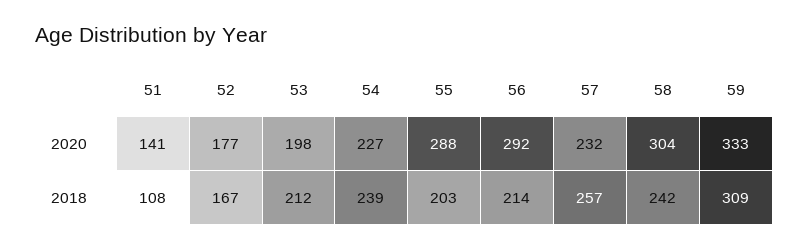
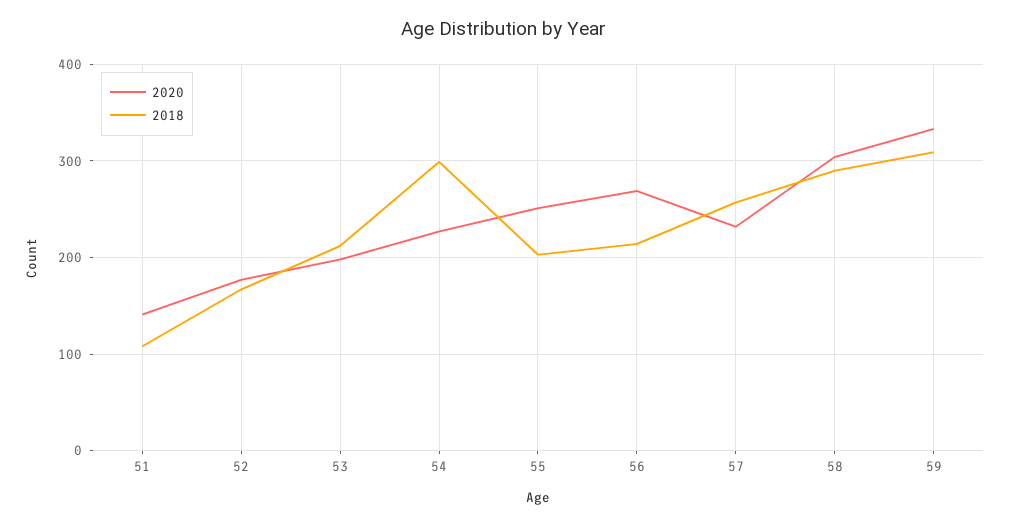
2020, 55: 288 -> 250
2020, 56: 292 -> 270
2018, 54: 239 -> 300
2018, 58: 242 -> 290

